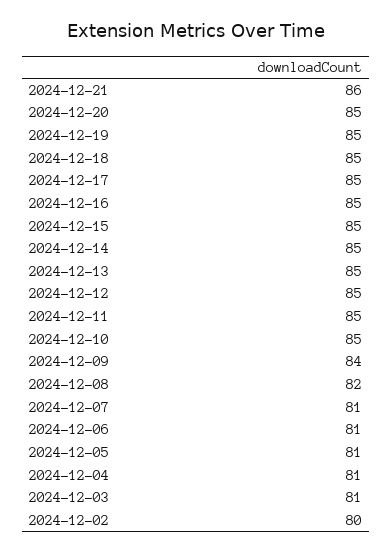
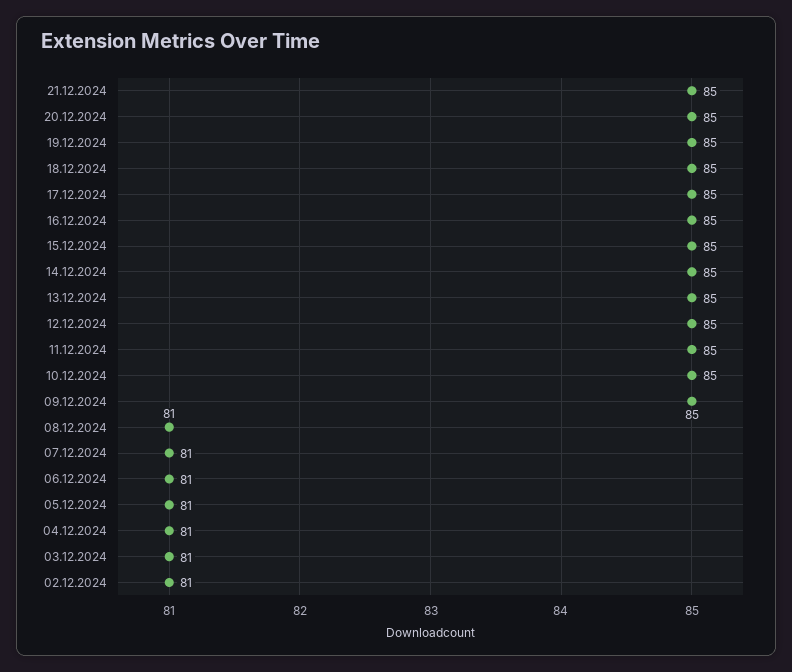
2024-12-21: 86 -> 85
2024-12-09: 84 -> 85
2024-12-08: 82 -> 81
2024-12-02: 80 -> 81

